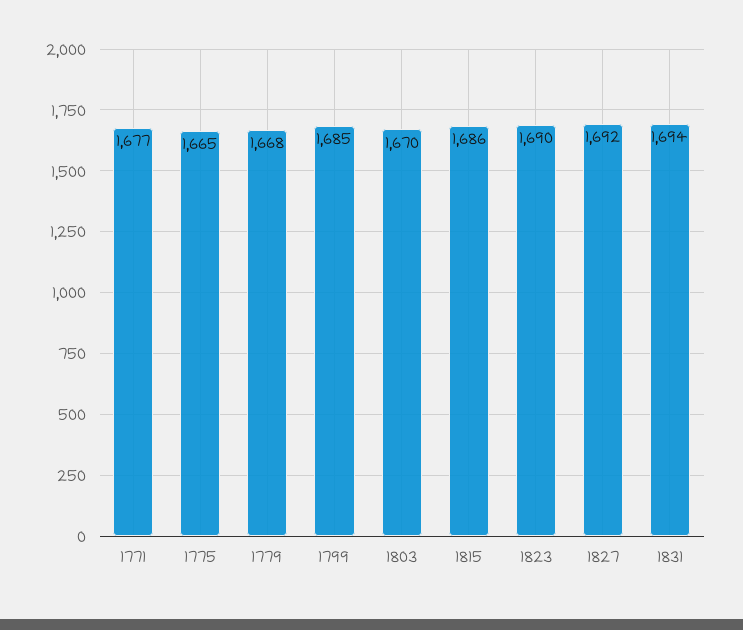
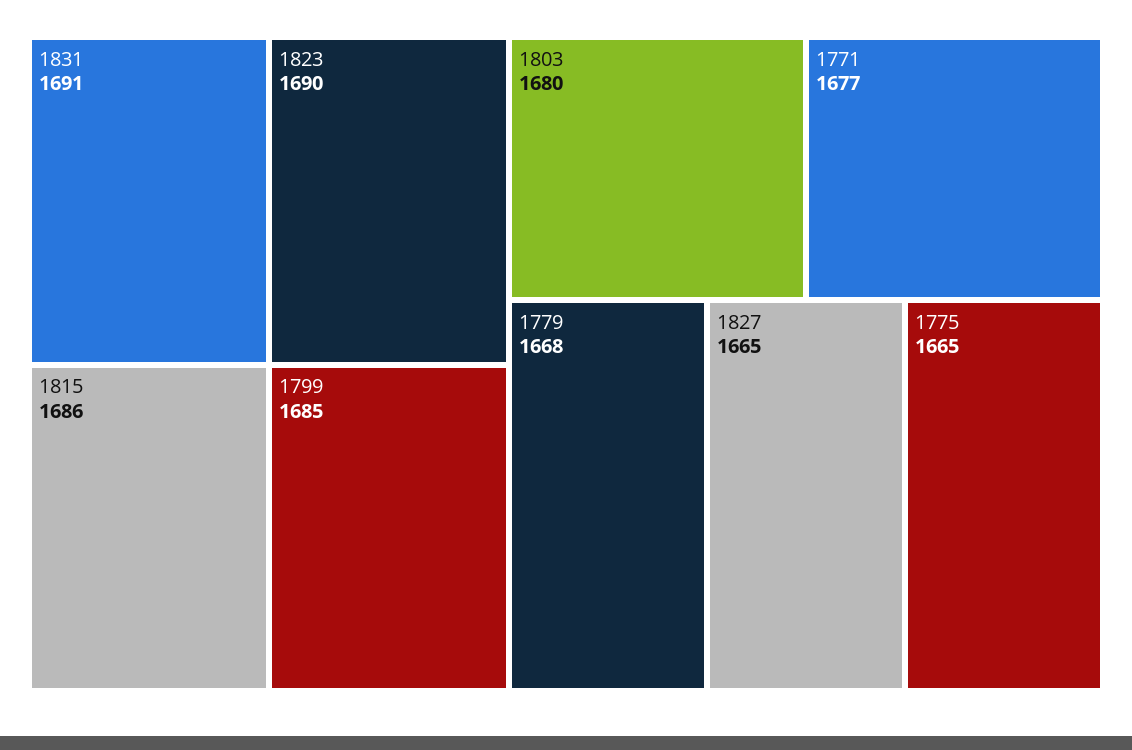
1803: 1670 -> 1680
1827: 1692 -> 1665
1831: 1694 -> 1691

